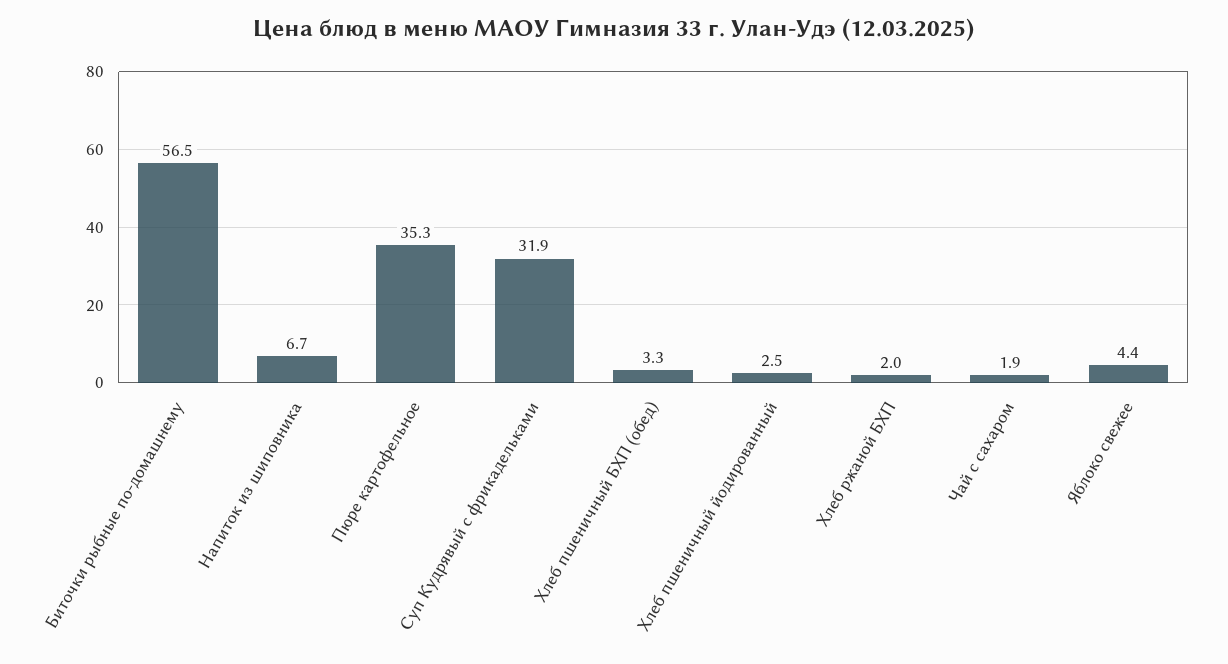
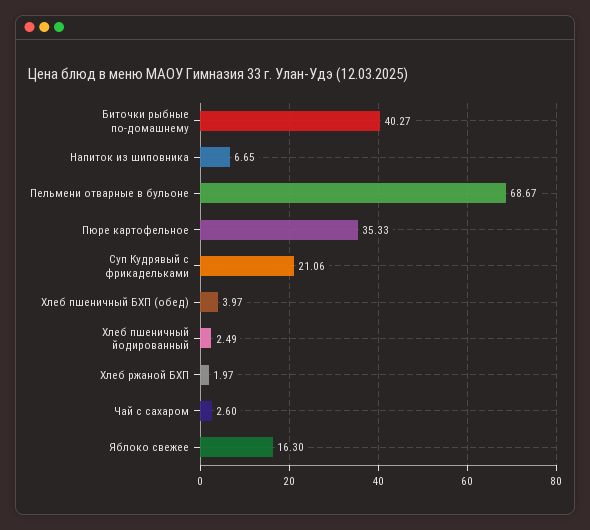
Биточки рыбные по-домашнему: 56.5 -> 40.27
Суп Кудрявый с фрикадельками: 31.9 -> 21.06
Хлеб пшеничный БХП (обед): 3.3 -> 3.97
Чай с сахаром: 1.9 -> 2.6
Яблоко свежее: 4.4 -> 16.3
Пельмени отварные в бульоне: none -> 68.67

